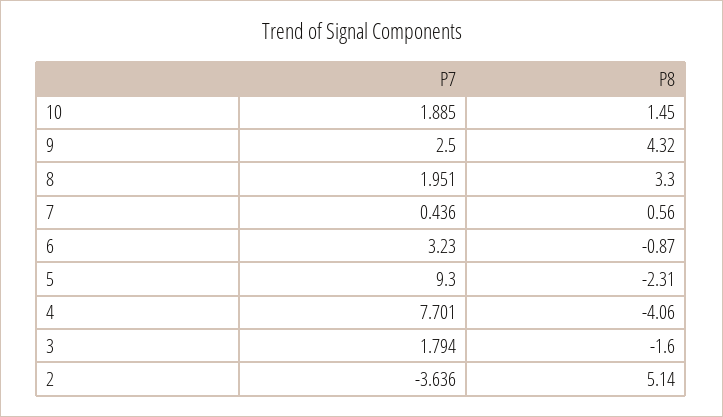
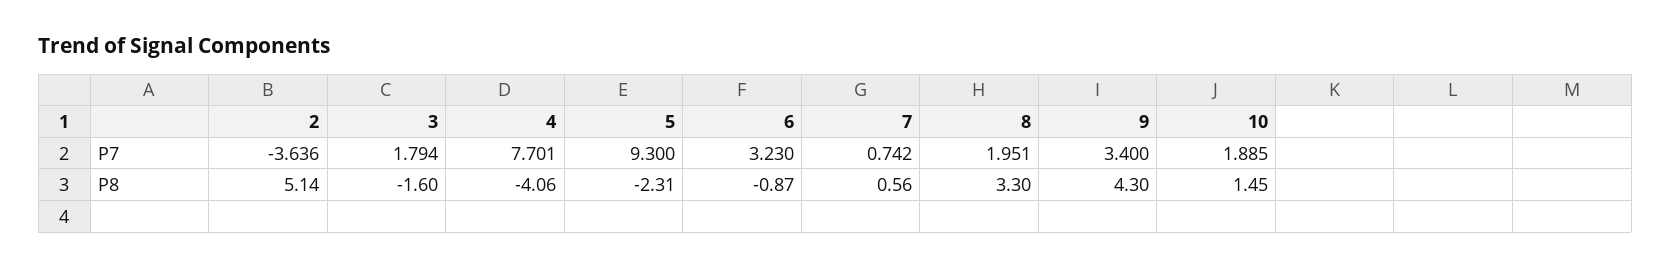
P7, 9: 2.5 -> 3.4
P8, 9: 4.32 -> 4.3
P7, 7: 0.436 -> 0.742

